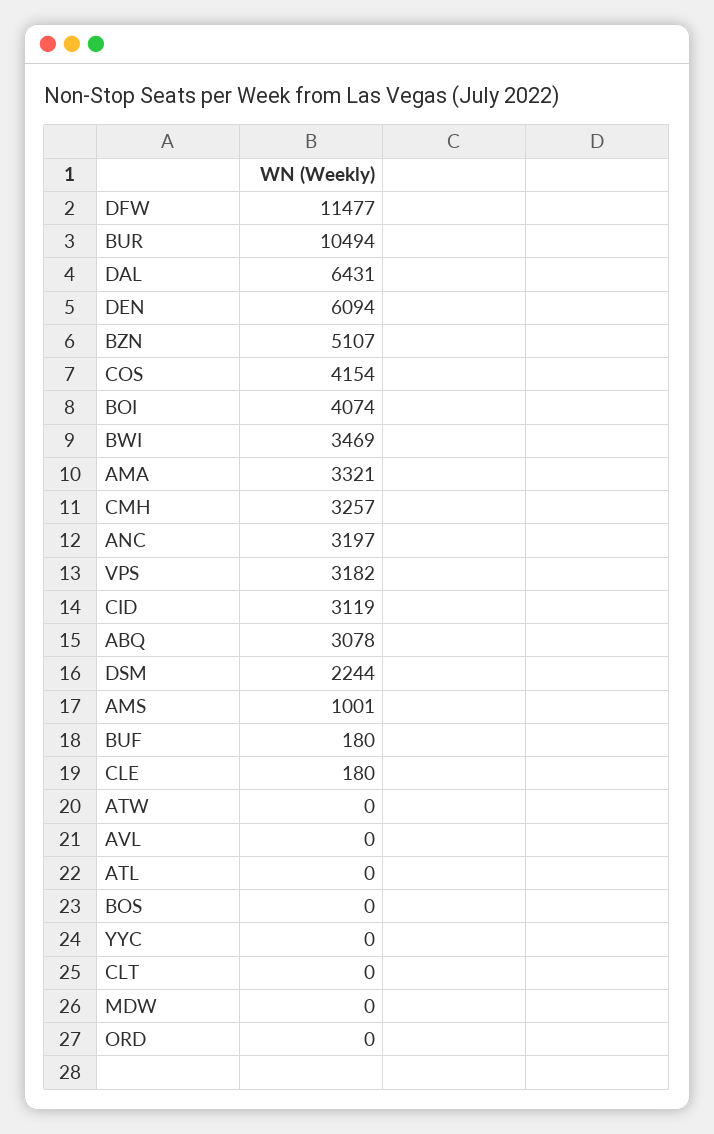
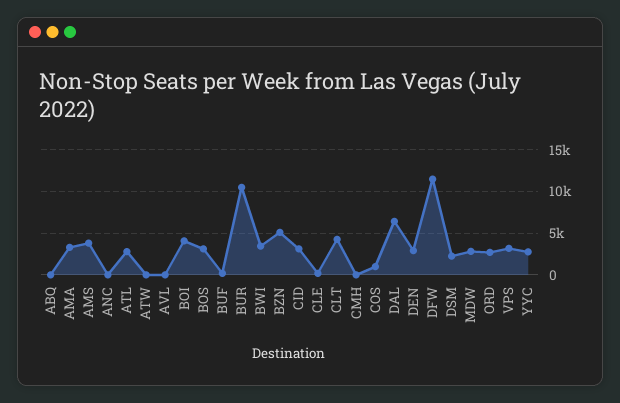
DEN: 6094 -> 3000
COS: 4154 -> 1000
CMH: 3257 -> 0
ANC: 3197 -> 0
ABQ: 3078 -> 0
AMS: 1001 -> 4000
ATL: 0 -> 3000
BOS: 0 -> 3000
YYC: 0 -> 3000
CLT: 0 -> 4000
MDW: 0 -> 3000
ORD: 0 -> 3000

